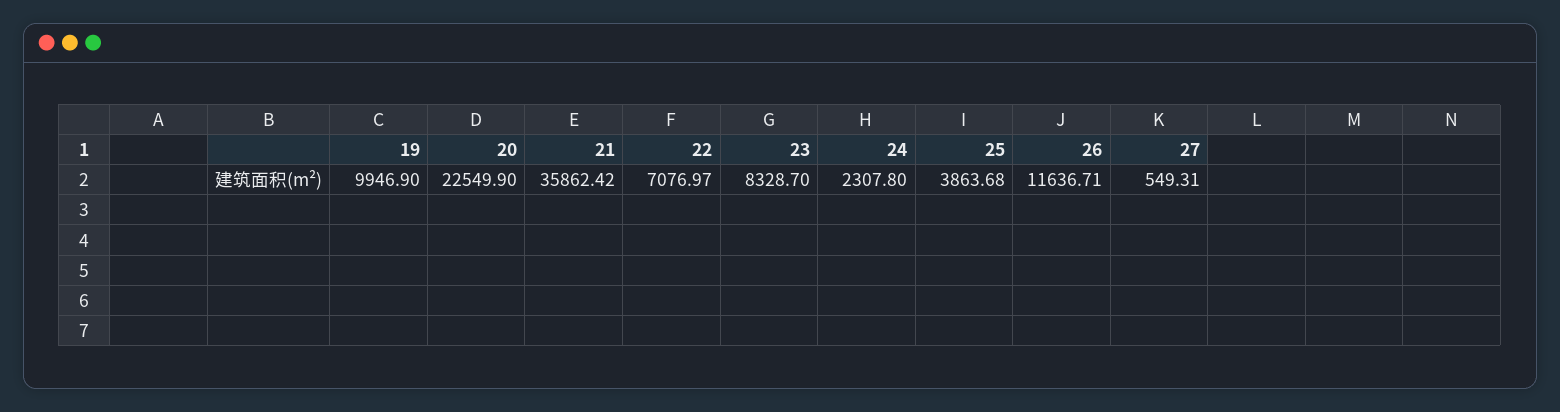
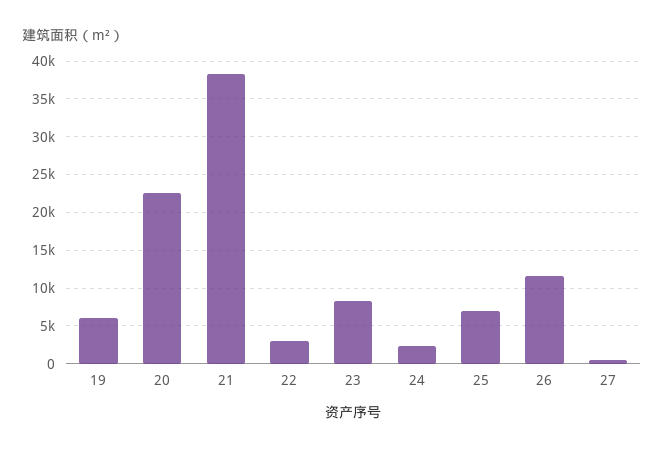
19: 9946.9 -> 6000
21: 35862.42 -> 38000
22: 7076.97 -> 3000
25: 3863.68 -> 7000

